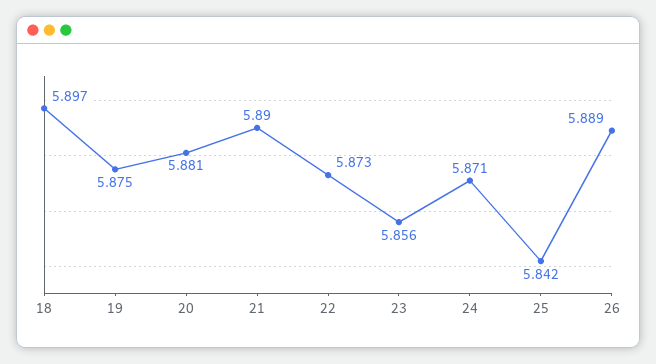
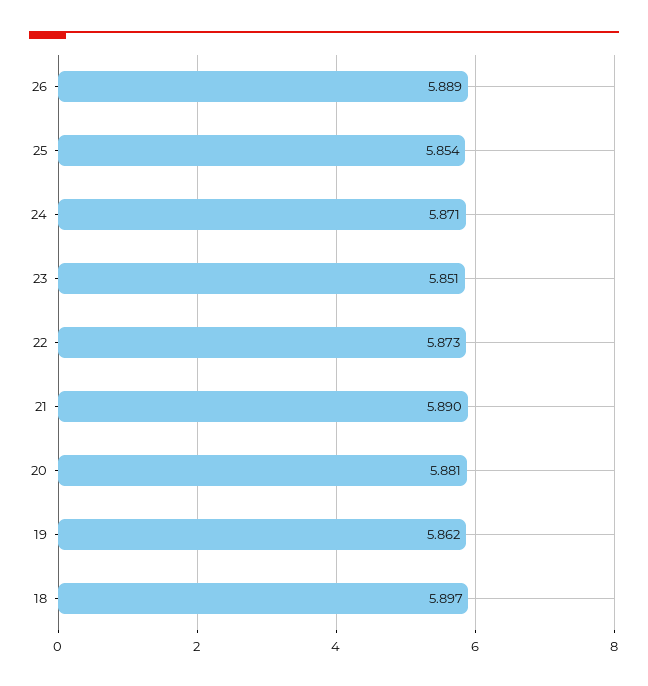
19: 5.875 -> 5.862
23: 5.856 -> 5.851
25: 5.842 -> 5.854

